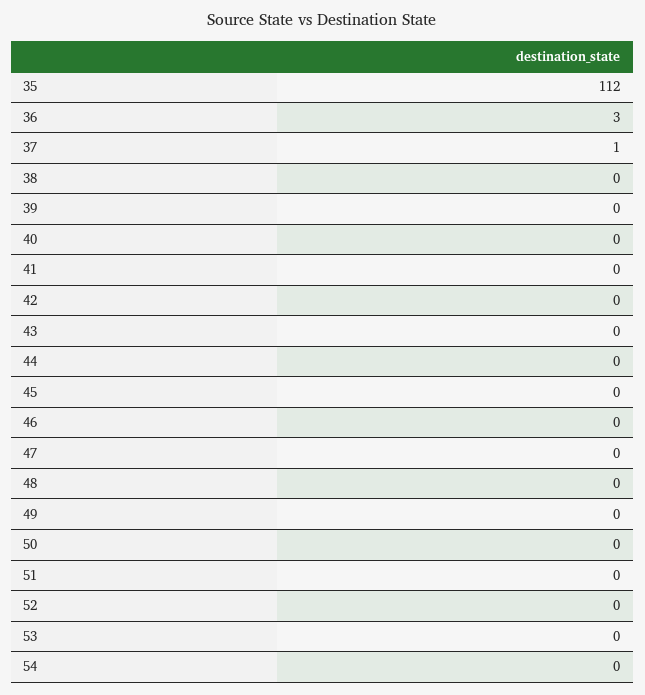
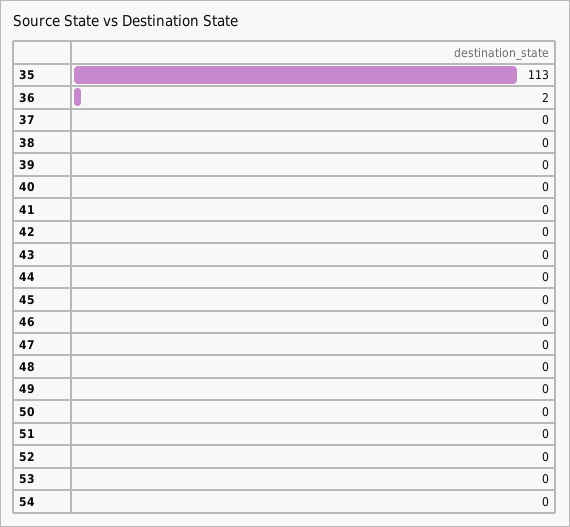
35: 112 -> 113
36: 3 -> 2
37: 1 -> 0

